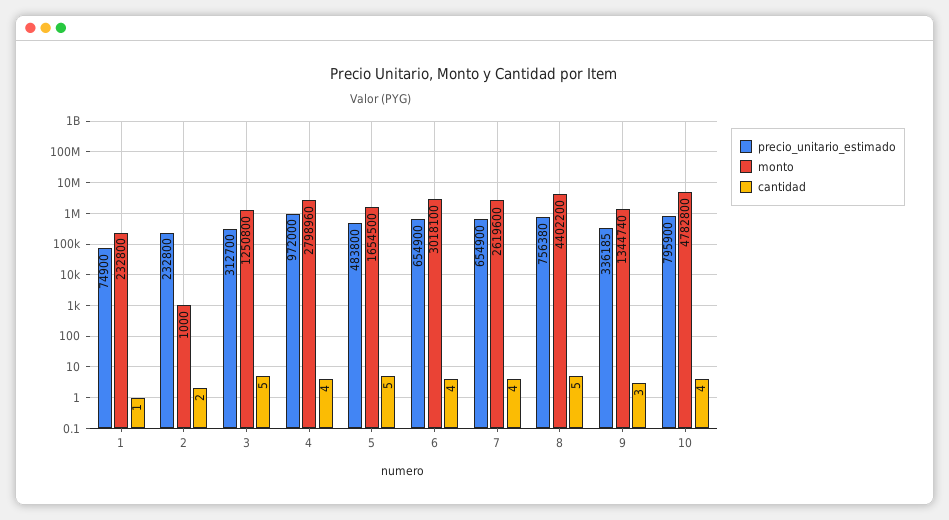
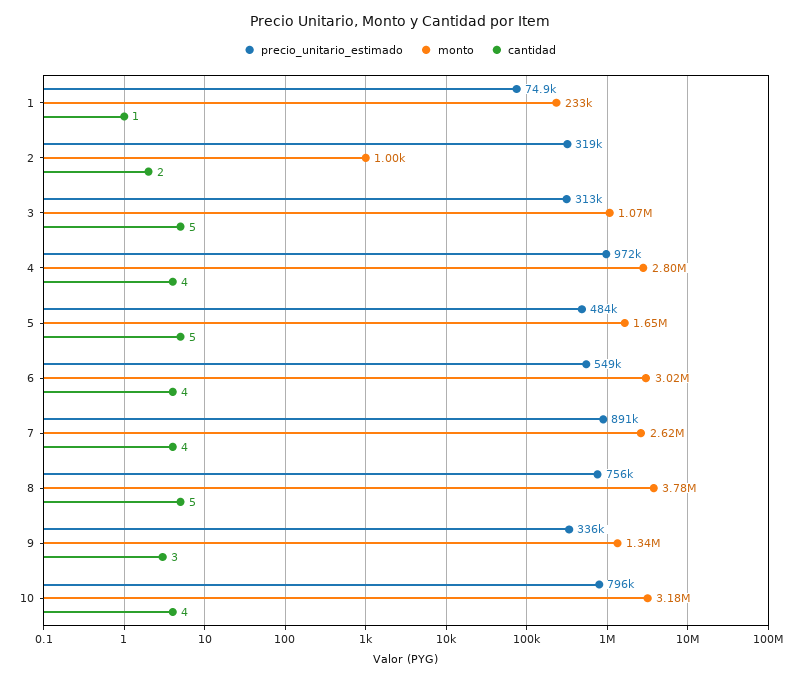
precio_unitario_estimado, 2: 232800 -> 319000
monto, 3: 1250800 -> 1070000
precio_unitario_estimado, 6: 654900 -> 549000
precio_unitario_estimado, 7: 654900 -> 891000
monto, 8: 4402200 -> 3780000
monto, 10: 4782800 -> 3180000

